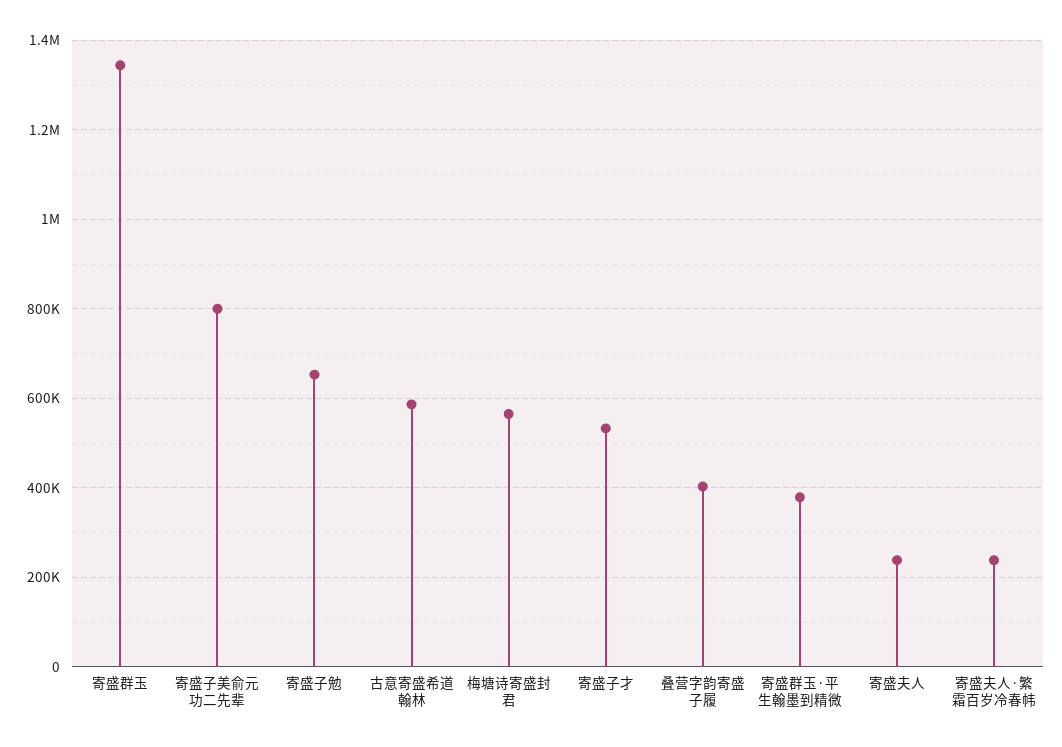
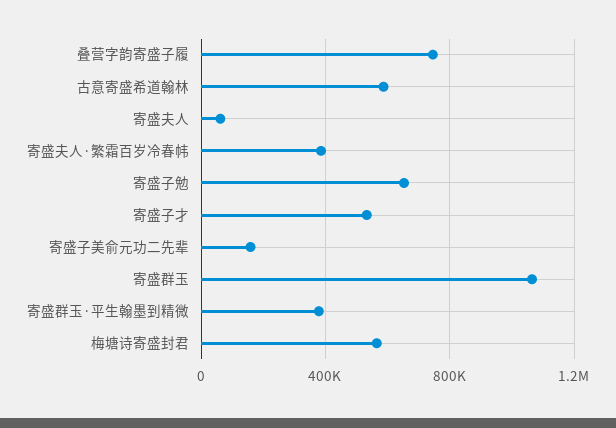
寄盛群玉: 1340000 -> 1050000
寄盛子美俞元功二先辈: 800000 -> 150000
叠营字韵寄盛子履: 400000 -> 750000
寄盛夫人: 240000 -> 50000
寄盛夫人·繁霜百岁冷春帏: 240000 -> 400000

